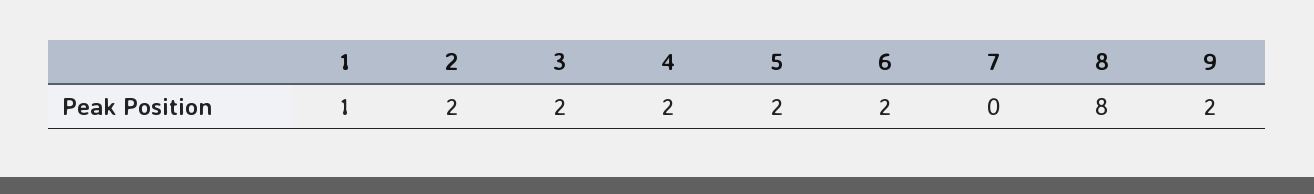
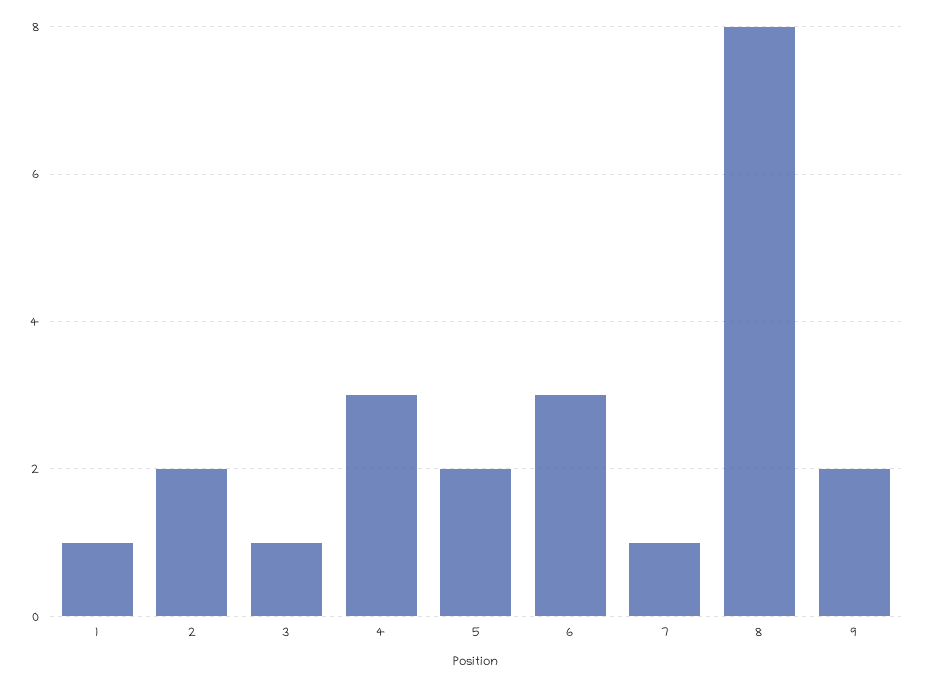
3: 2 -> 1
4: 2 -> 3
6: 2 -> 3
7: 0 -> 1

